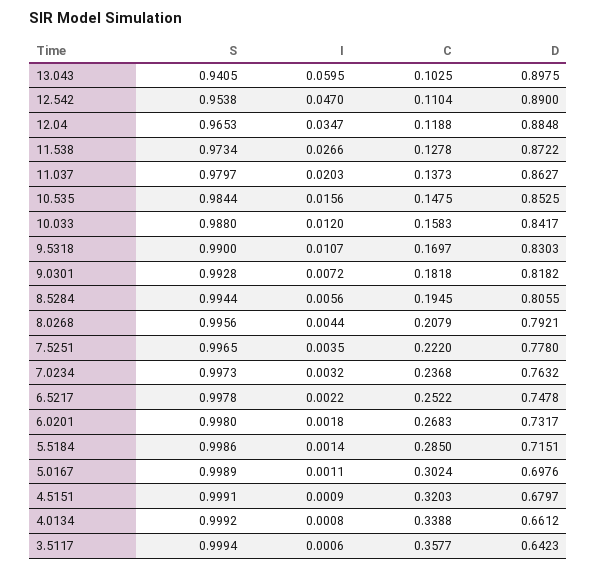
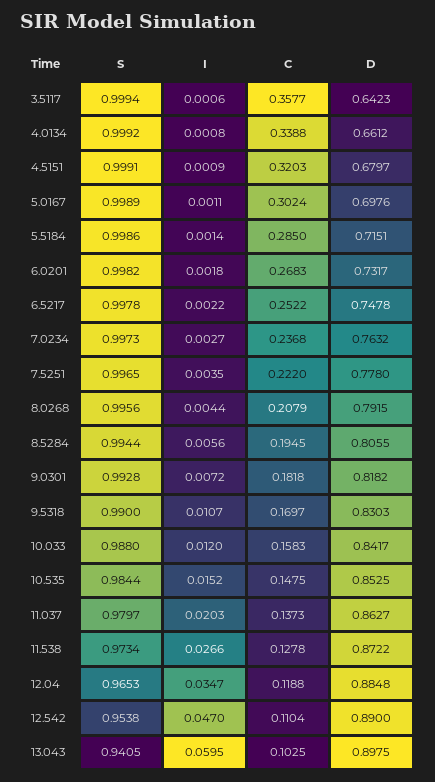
I, 10.535: 0.0156 -> 0.0152
D, 8.0268: 0.7921 -> 0.7915
I, 7.0234: 0.0032 -> 0.0027
S, 6.0201: 0.998 -> 0.9982

